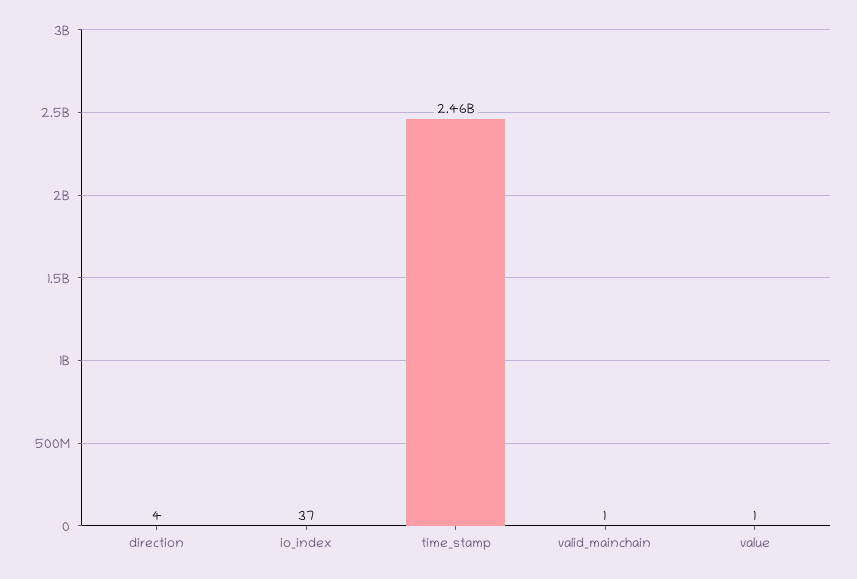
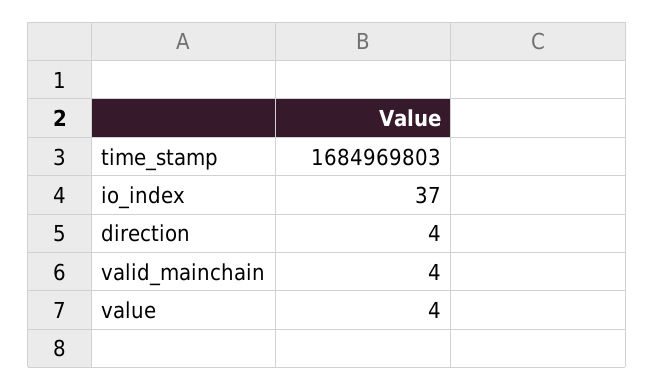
time_stamp: 2460000000 -> 1684969803
valid_mainchain: 1 -> 4
value: 1 -> 4

